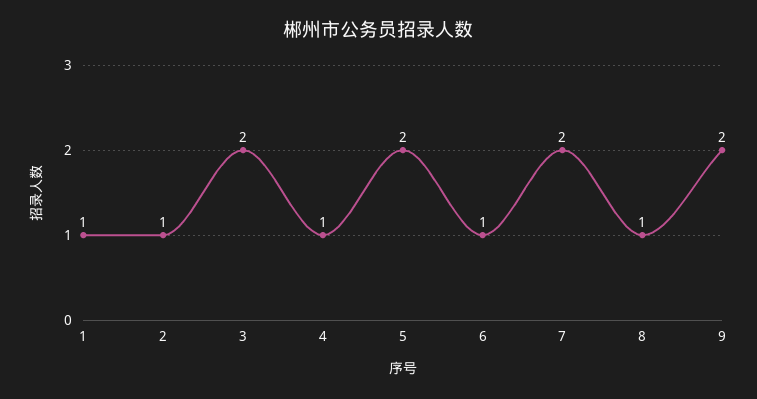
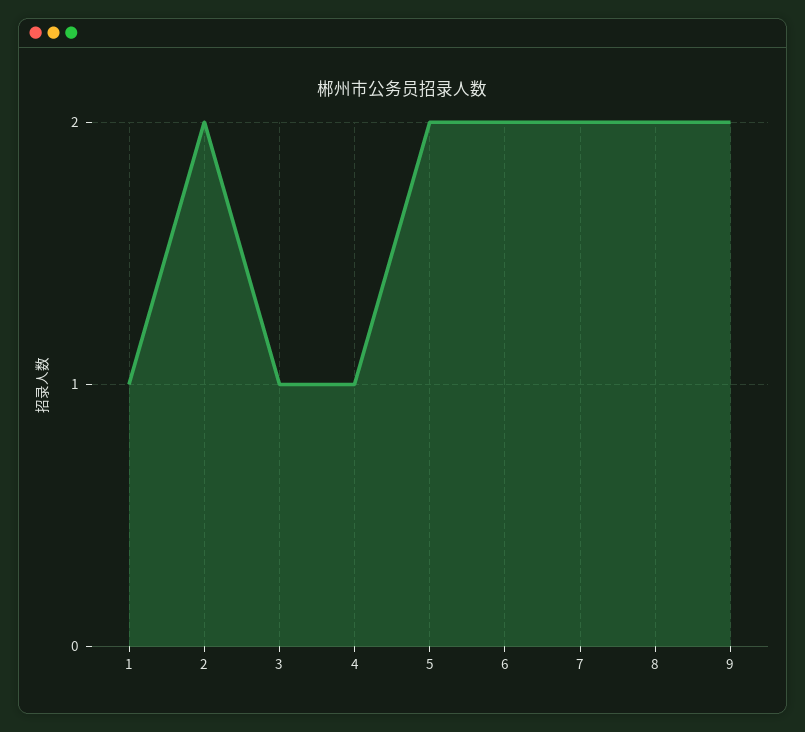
2: 1 -> 2
3: 2 -> 1
6: 1 -> 2
8: 1 -> 2

